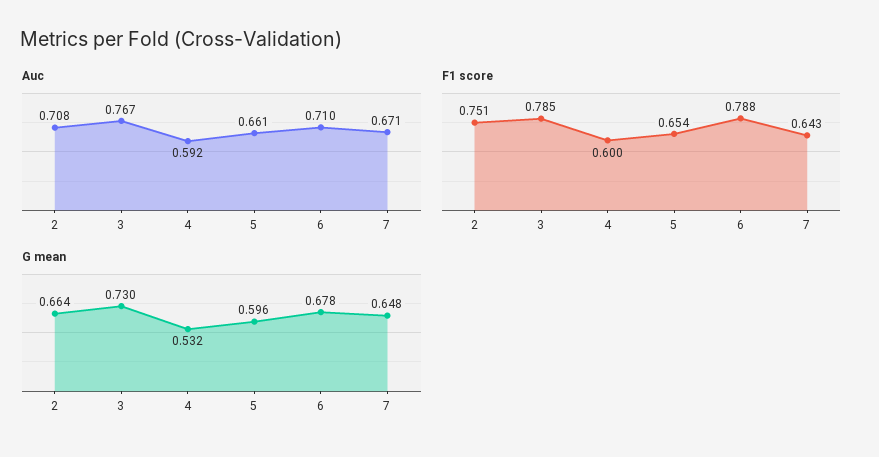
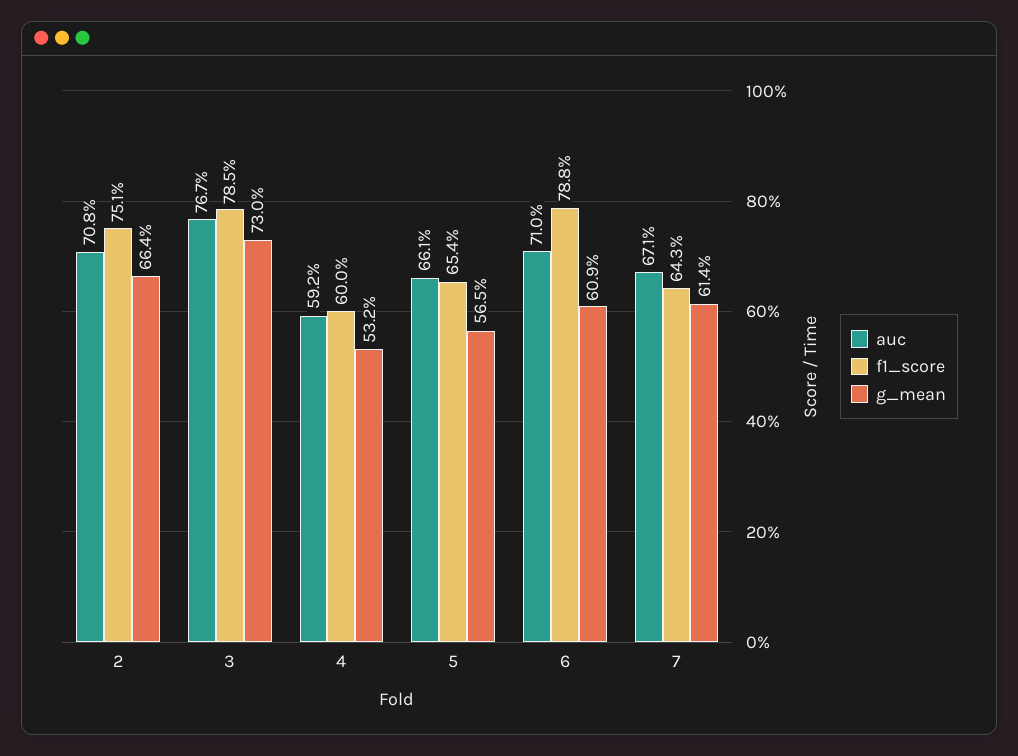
G mean, 5: 0.596 -> 0.565
G mean, 6: 0.678 -> 0.609
G mean, 7: 0.648 -> 0.614

